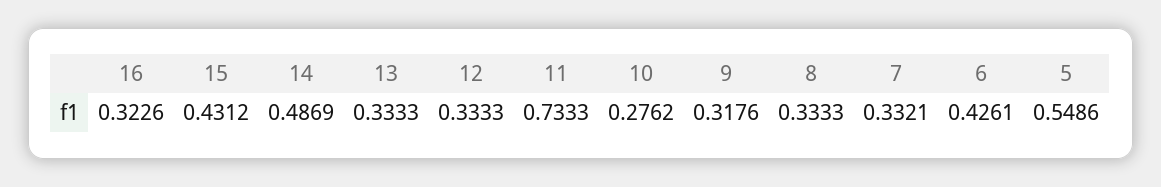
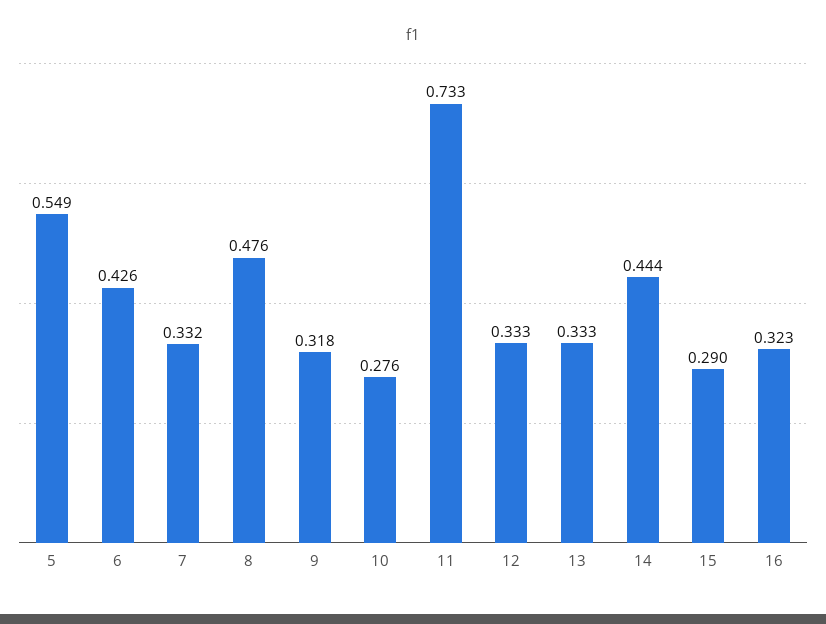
15: 0.4312 -> 0.29
14: 0.4869 -> 0.444
8: 0.3333 -> 0.476

